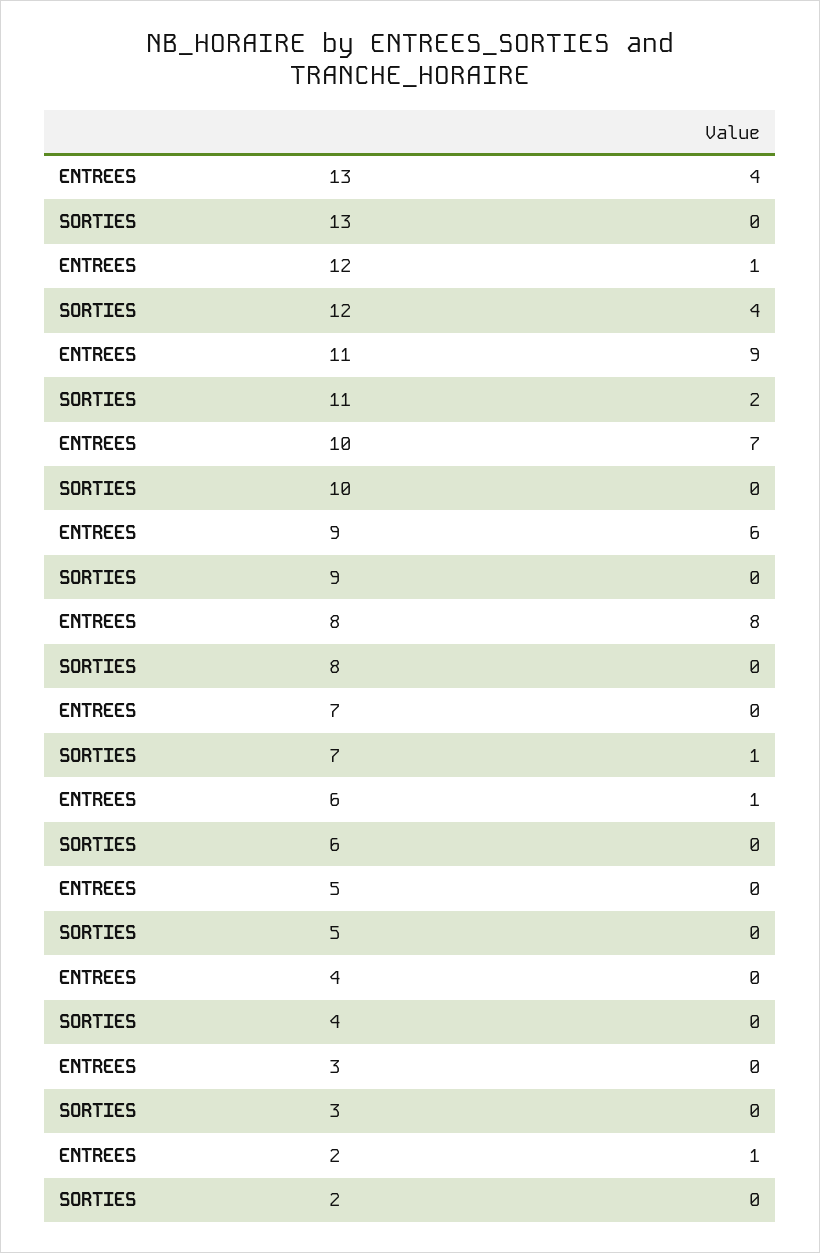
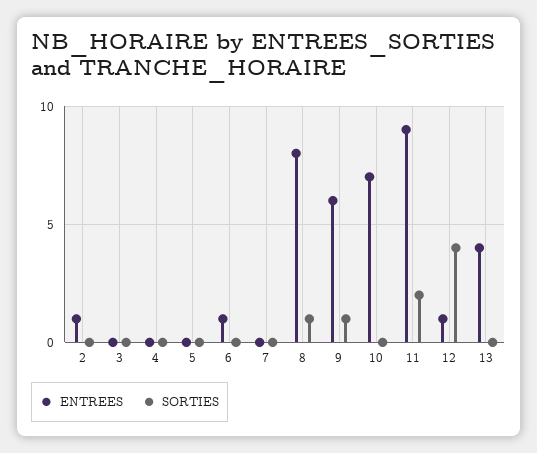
SORTIES, 9: 0 -> 1
SORTIES, 8: 0 -> 1
SORTIES, 7: 1 -> 0

